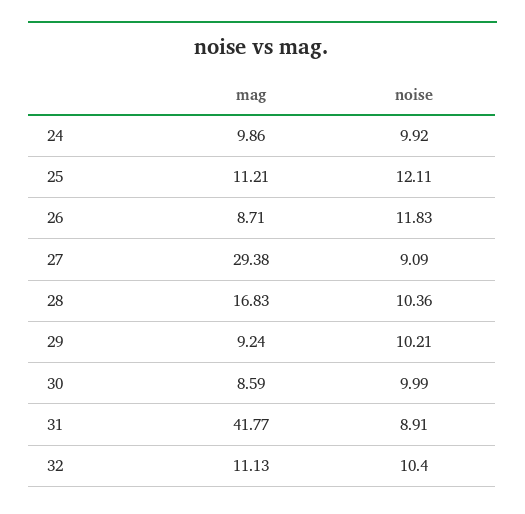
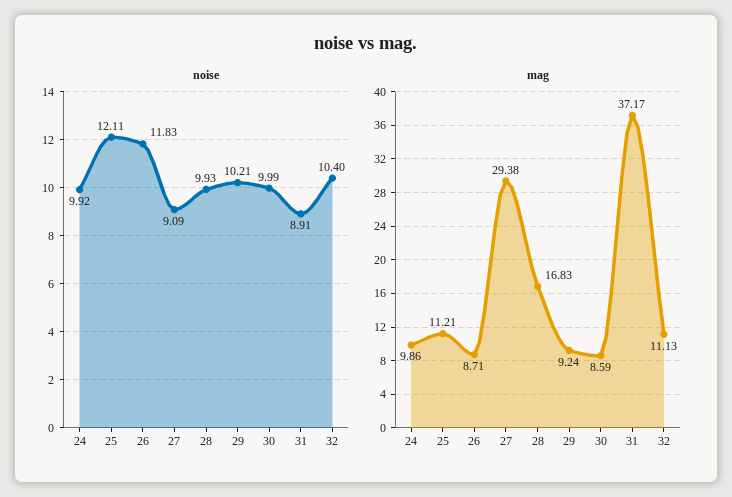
noise, 28: 10.36 -> 9.93
mag, 31: 41.77 -> 37.17

